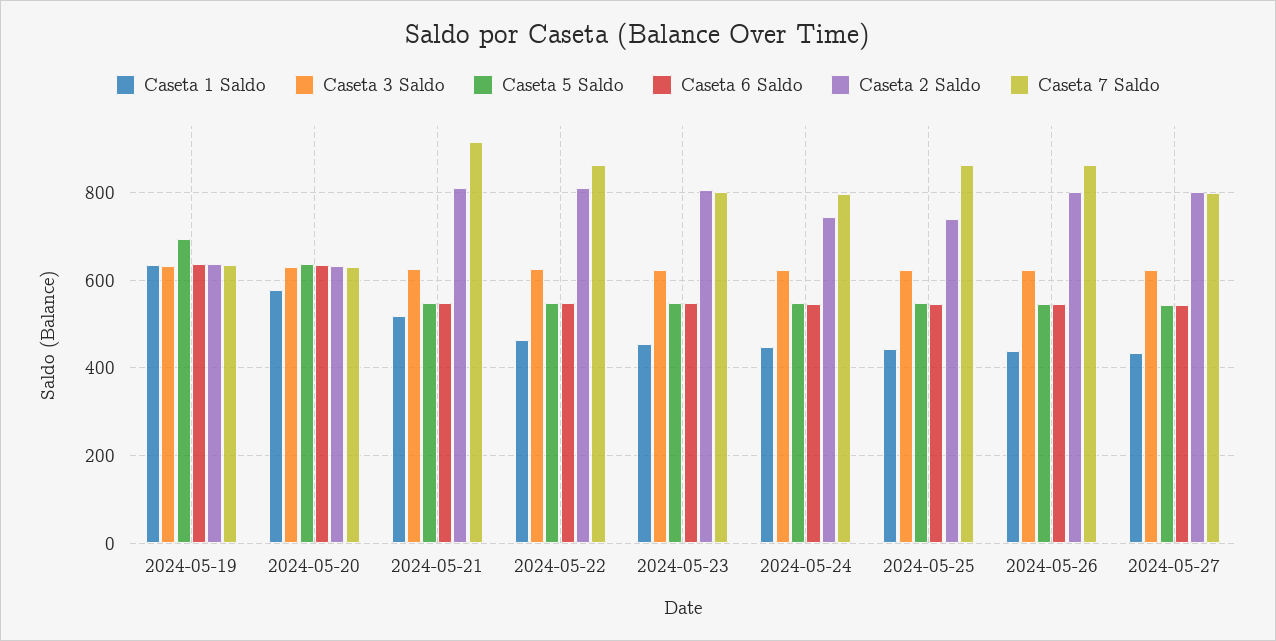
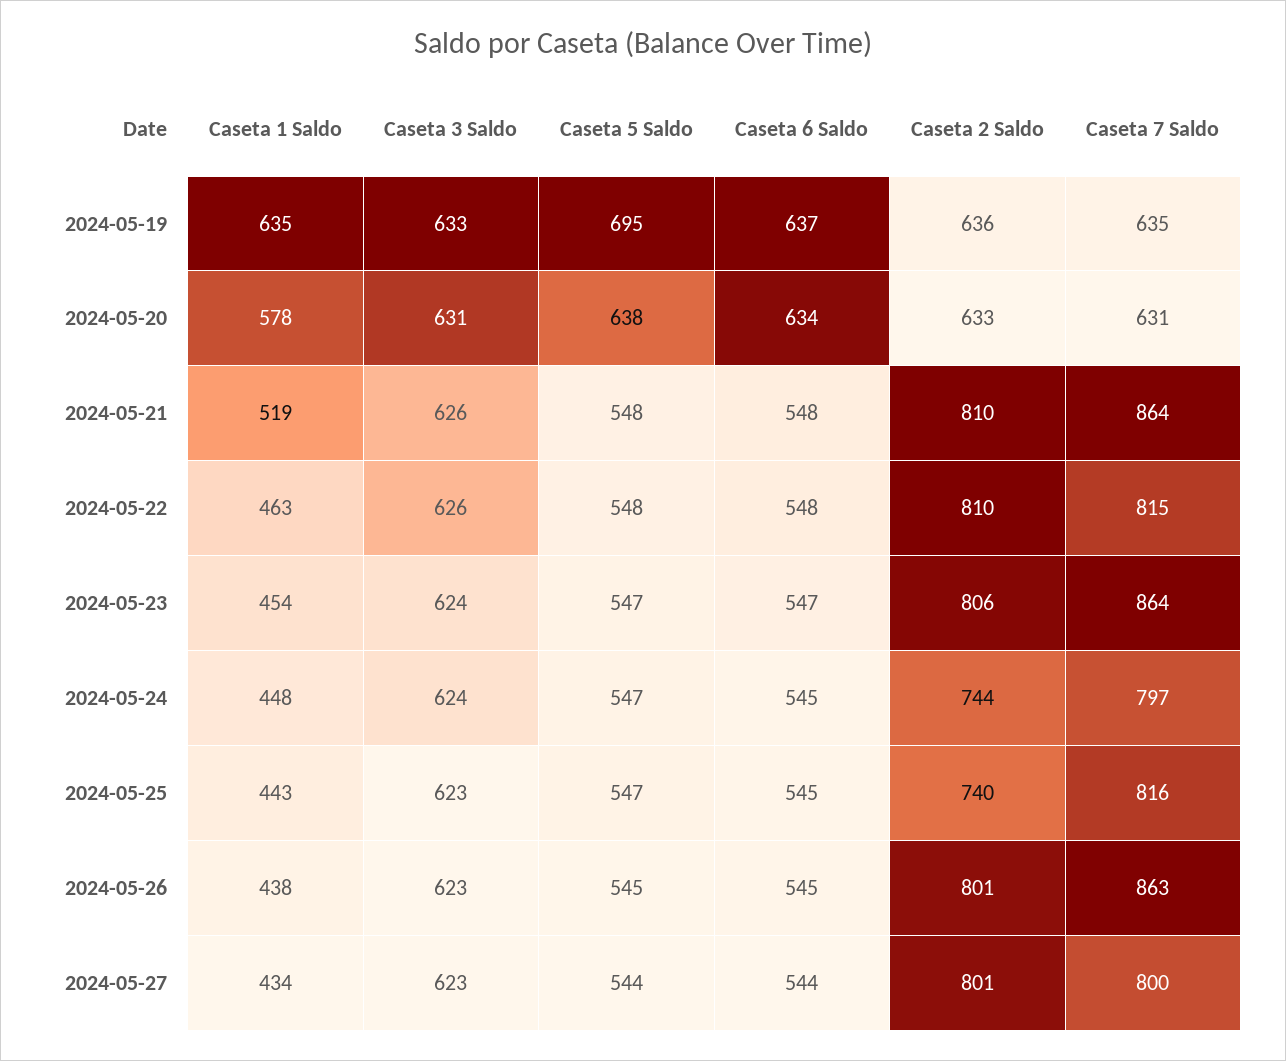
Caseta 7 Saldo, 2024-05-21: 920 -> 864
Caseta 7 Saldo, 2024-05-22: 860 -> 815
Caseta 7 Saldo, 2024-05-23: 800 -> 864
Caseta 7 Saldo, 2024-05-25: 860 -> 816

